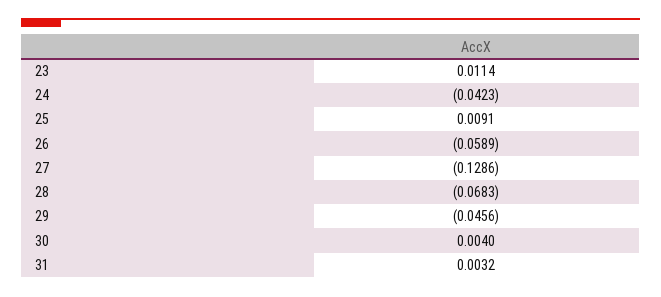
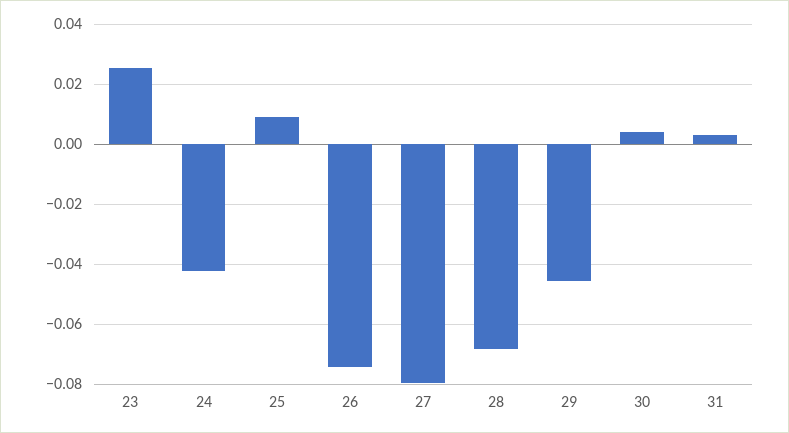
23: 0.0114 -> 0.026
26: -0.0589 -> -0.074
27: -0.1286 -> -0.08

